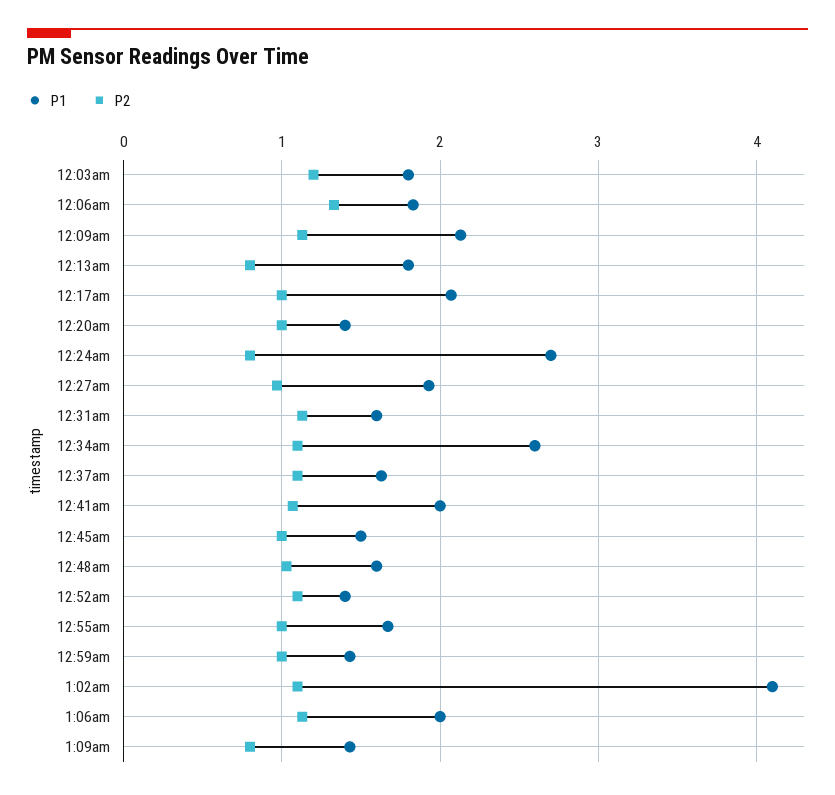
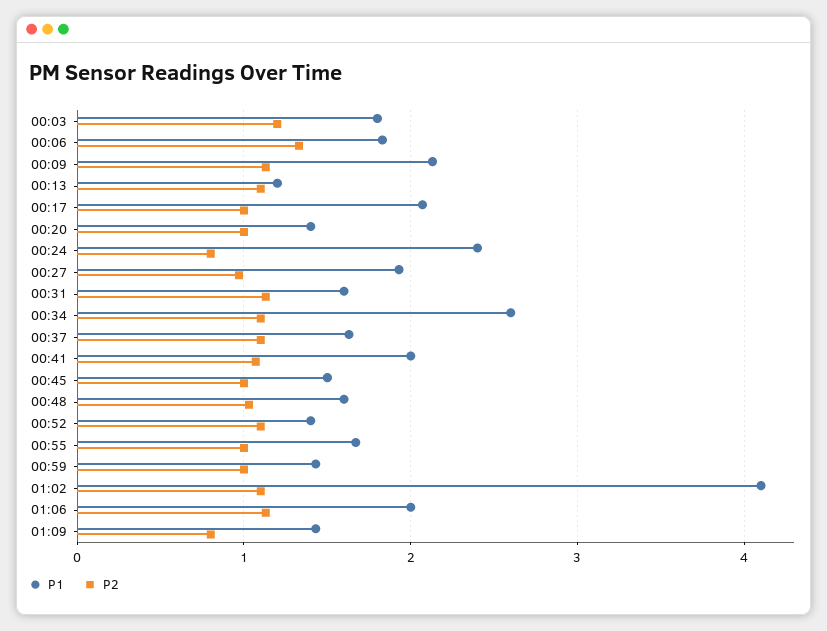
P1, 12:13am: 1.8 -> 1.2
P2, 12:13am: 0.8 -> 1.1
P1, 12:24am: 2.7 -> 2.4

